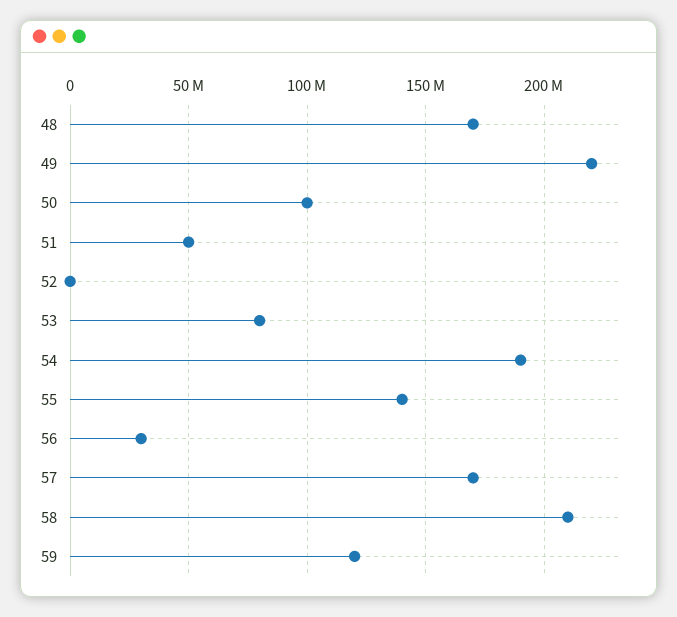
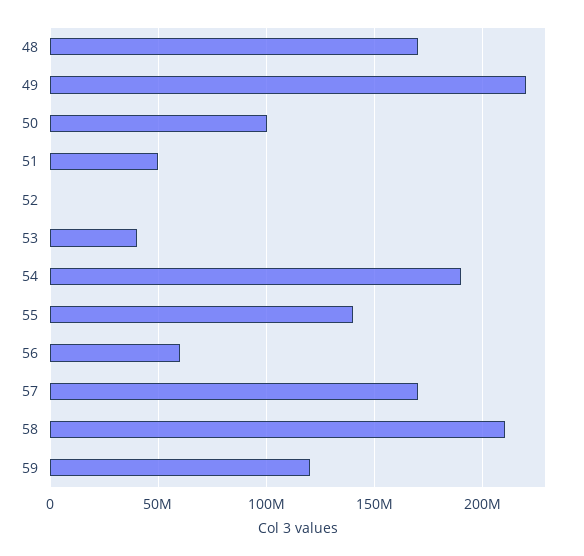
53: 80000000 -> 40000000
56: 30000000 -> 60000000

